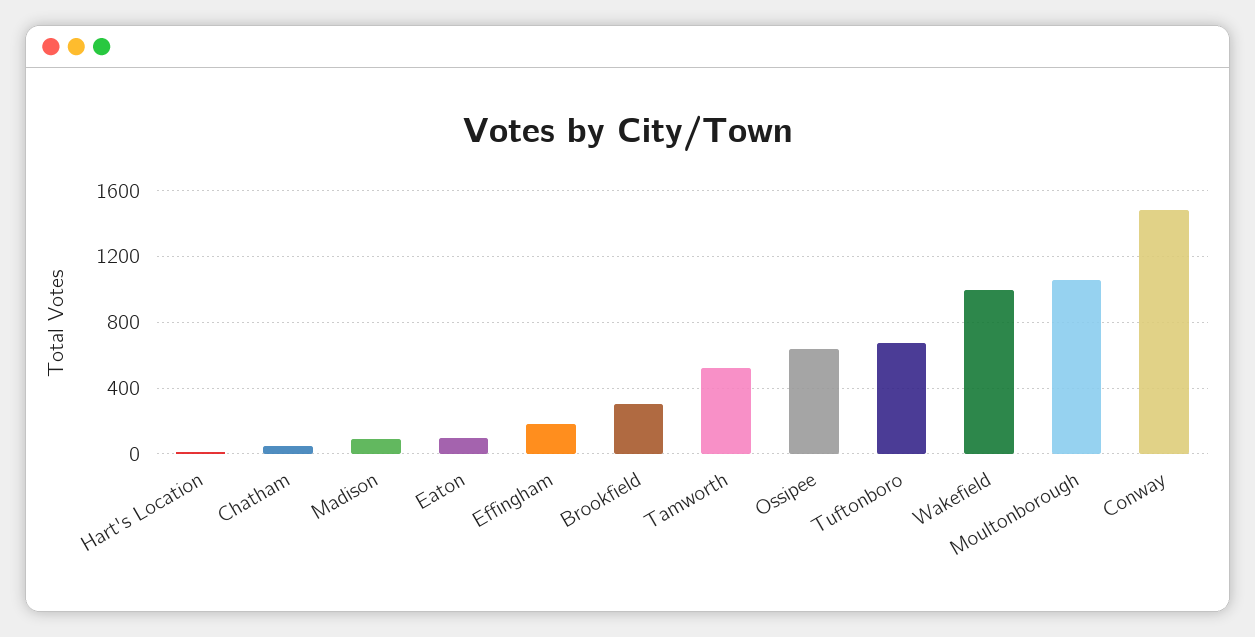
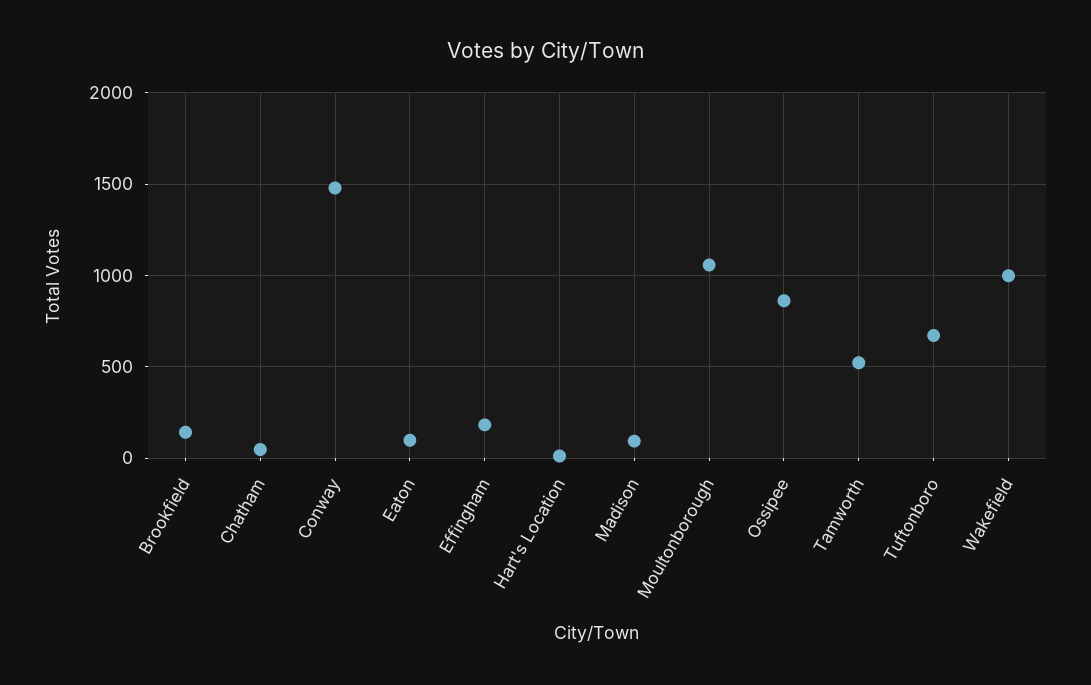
Brookfield: 300 -> 150
Ossipee: 650 -> 850

